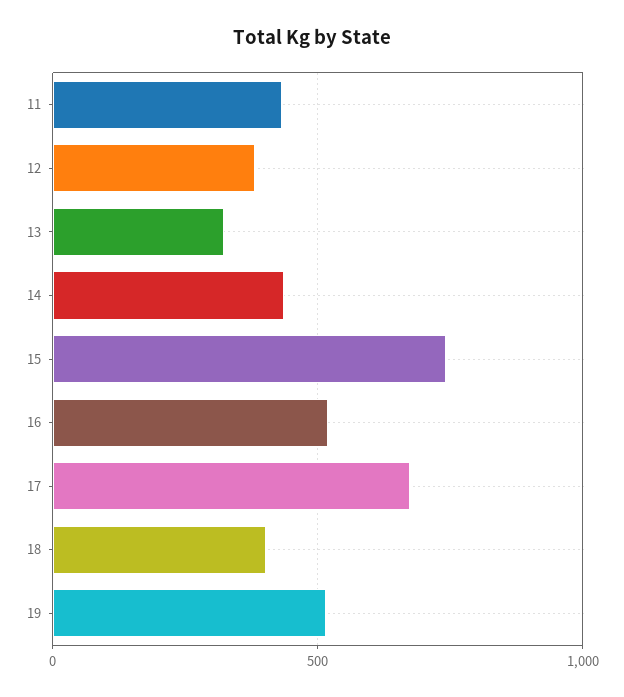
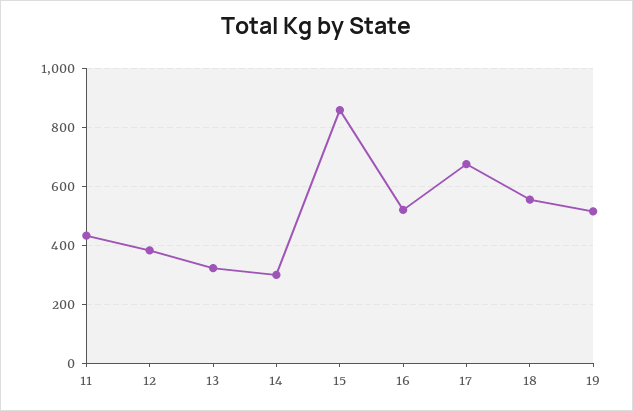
14: 450 -> 300
15: 750 -> 850
18: 400 -> 550

